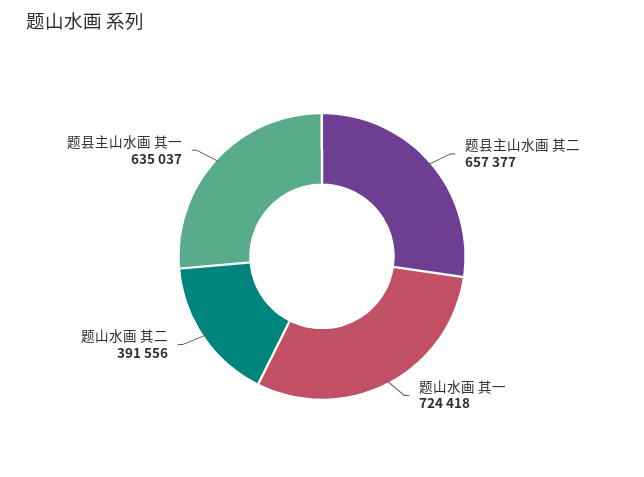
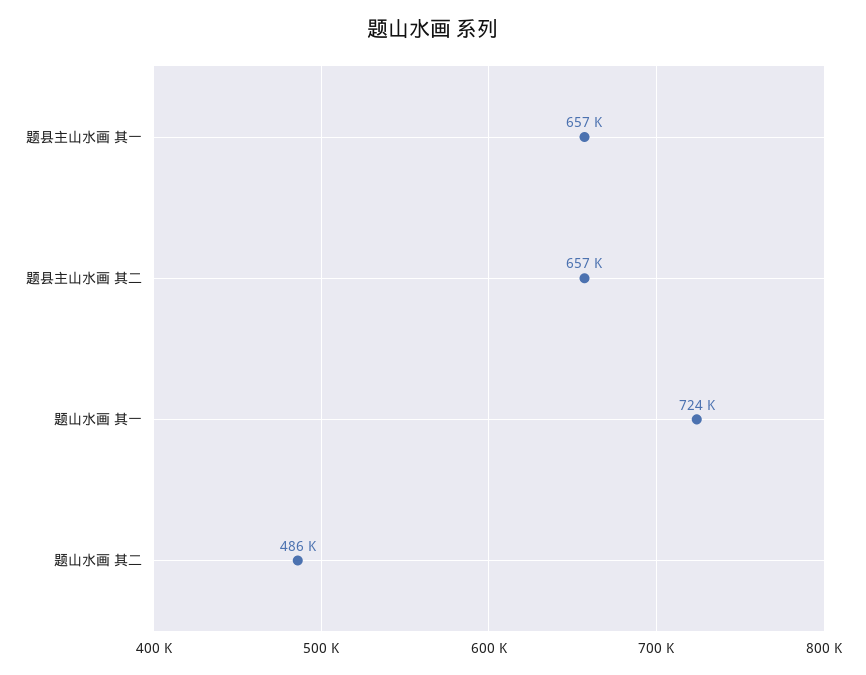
题山水画 其二: 391556 -> 486000
题县主山水画 其一: 635037 -> 657000

